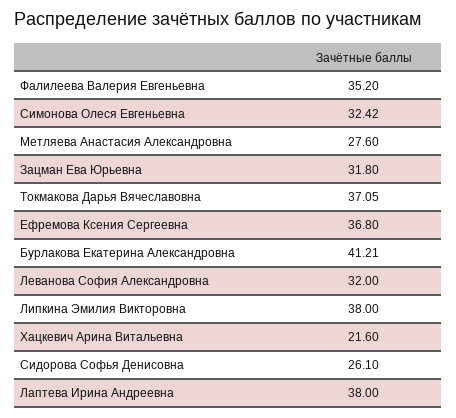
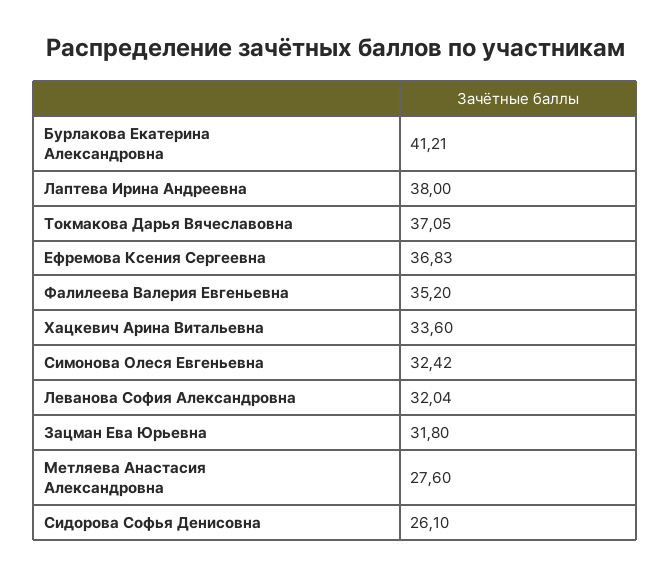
Ефремова Ксения Сергеевна: 36.8 -> 36.83
Леванова София Александровна: 32 -> 32.04
Липкина Эмилия Викторовна: 38 -> none
Хацкевич Арина Витальевна: 21.6 -> 33.6

